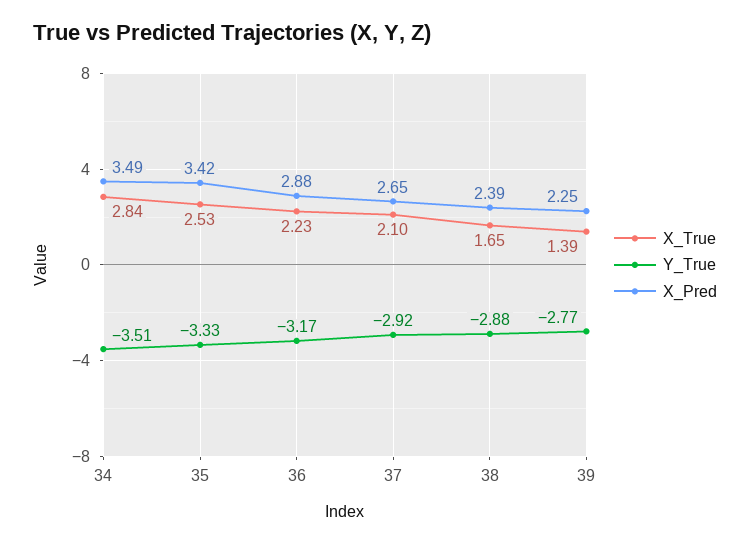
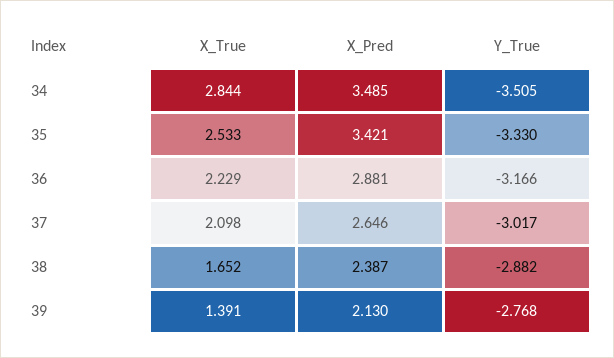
Y_True, 37: -2.92 -> -3.017
X_Pred, 39: 2.25 -> 2.13

